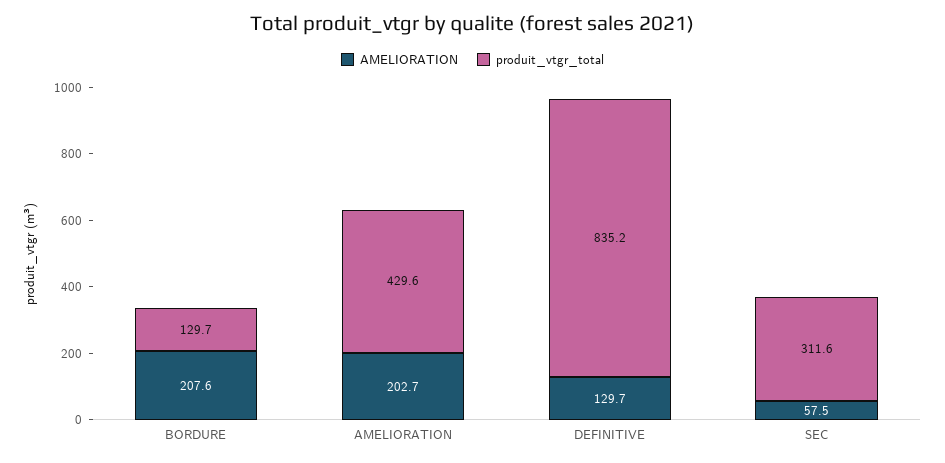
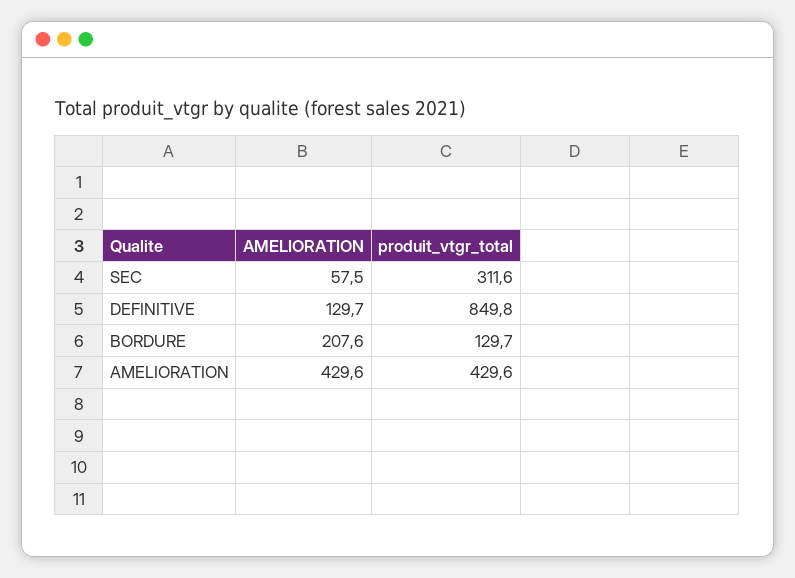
AMELIORATION, AMELIORATION: 202.7 -> 429.6
produit_vtgr_total, DEFINITIVE: 835.2 -> 849.8

